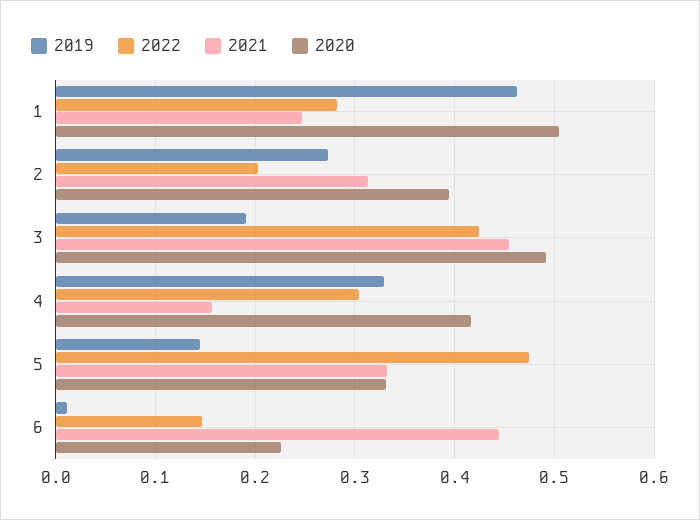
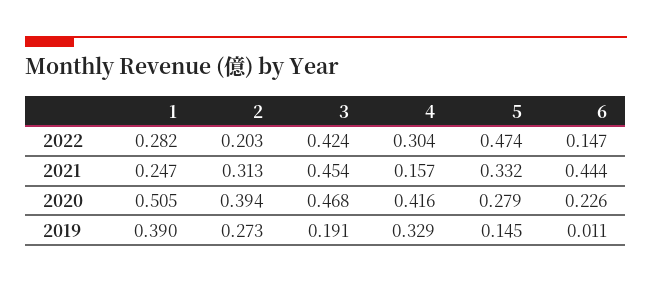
2019, 1: 0.46 -> 0.39
2020, 3: 0.49 -> 0.468
2020, 5: 0.33 -> 0.279

